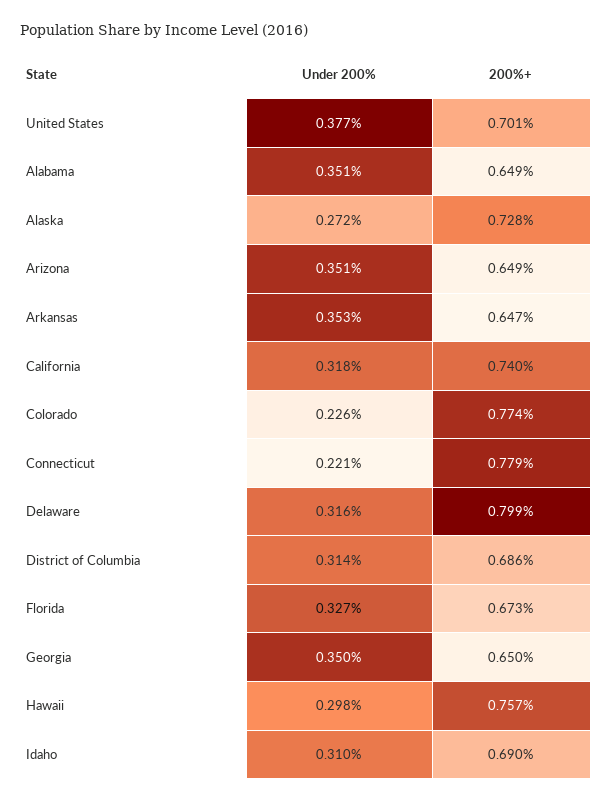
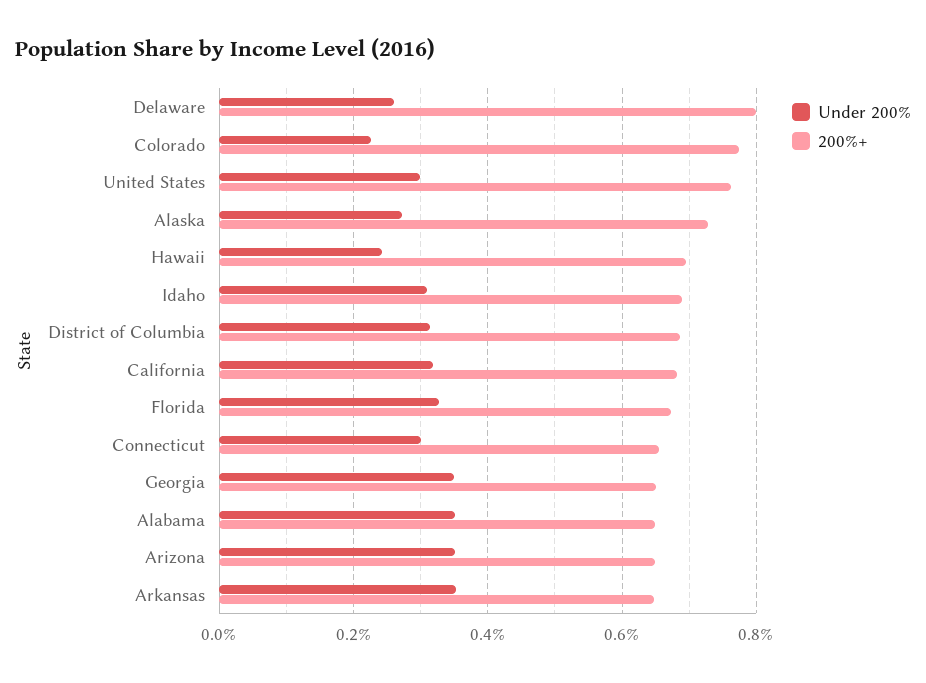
Under 200%, United States: 0.377 -> 0.3
200%+, United States: 0.701 -> 0.76
200%+, California: 0.74 -> 0.68
Under 200%, Connecticut: 0.221 -> 0.3
200%+, Connecticut: 0.779 -> 0.66
Under 200%, Delaware: 0.316 -> 0.26
Under 200%, Hawaii: 0.298 -> 0.24
200%+, Hawaii: 0.757 -> 0.7

